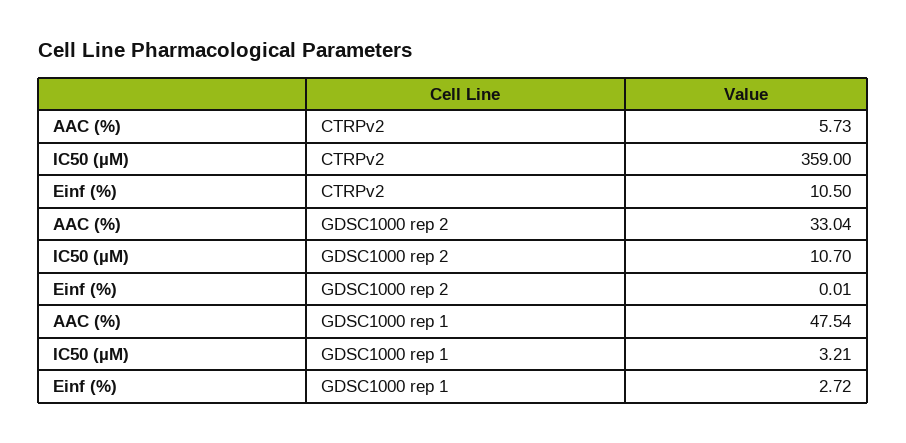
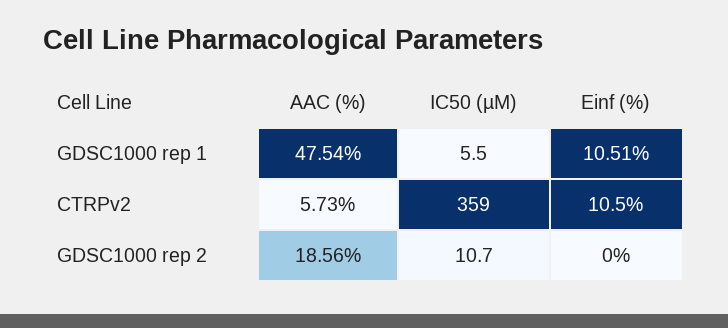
AAC (%), GDSC1000 rep 2: 33.04 -> 18.56
Einf (%), GDSC1000 rep 2: 0.01 -> 0
IC50 (µM), GDSC1000 rep 1: 3.21 -> 5.5
Einf (%), GDSC1000 rep 1: 2.72 -> 10.51

